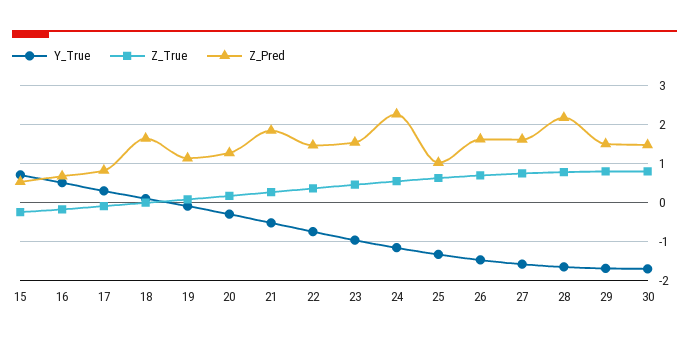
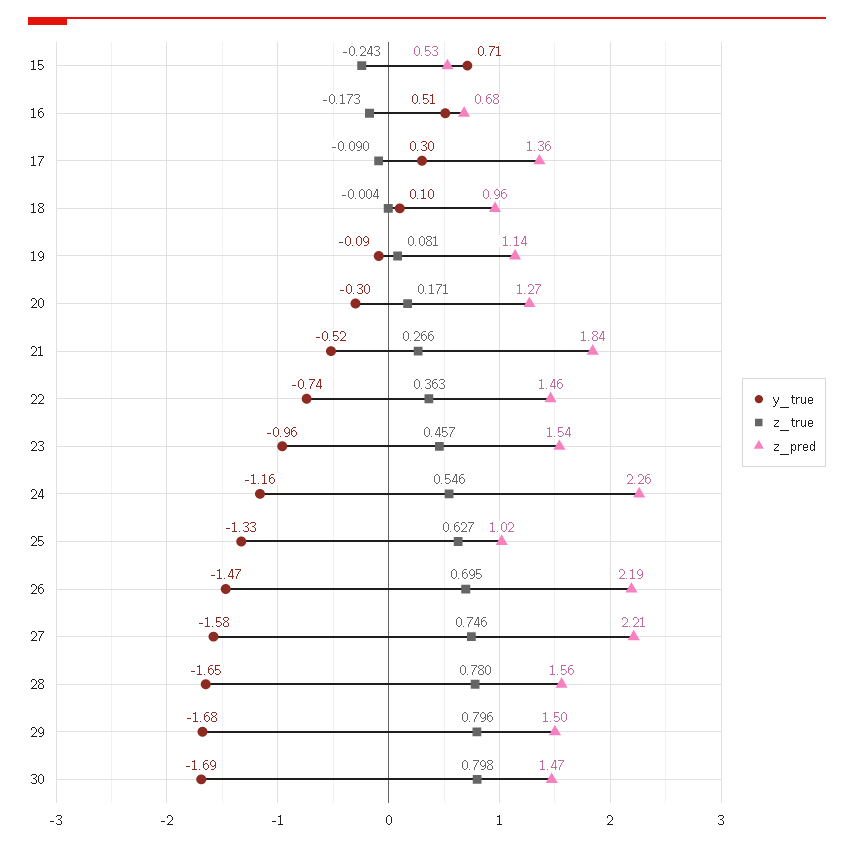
Z_Pred, 17: 0.8 -> 1.36
Z_Pred, 18: 1.6 -> 0.96
Z_Pred, 26: 1.6 -> 2.19
Z_Pred, 27: 1.6 -> 2.21
Z_Pred, 28: 2.2 -> 1.56

